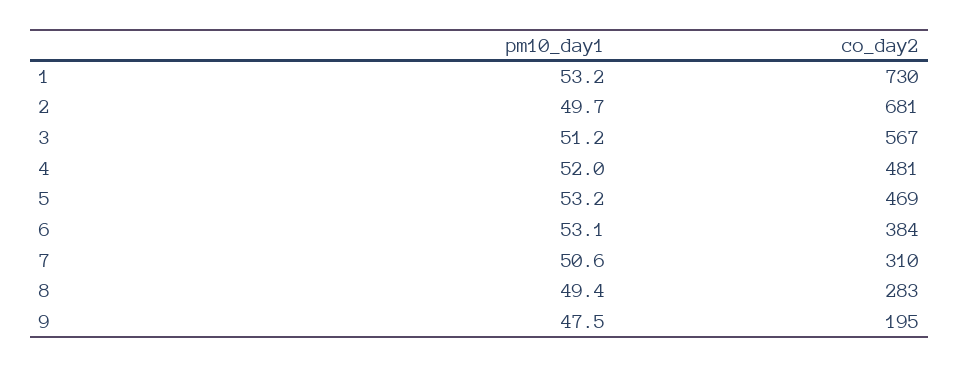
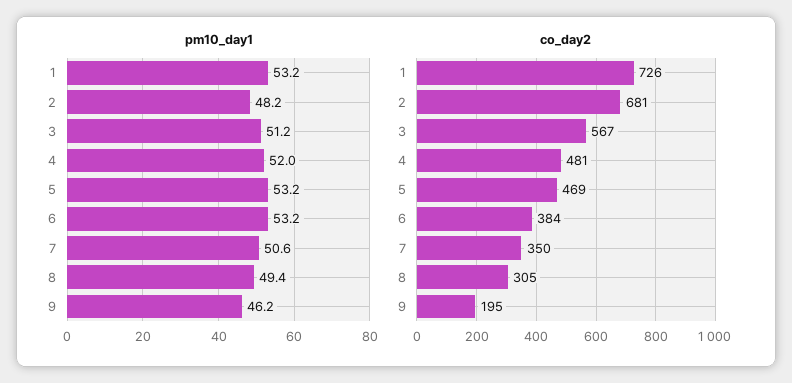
co_day2, 1: 730 -> 726
pm10_day1, 2: 49.7 -> 48.2
pm10_day1, 6: 53.1 -> 53.2
co_day2, 7: 310 -> 350
co_day2, 8: 283 -> 305
pm10_day1, 9: 47.5 -> 46.2

